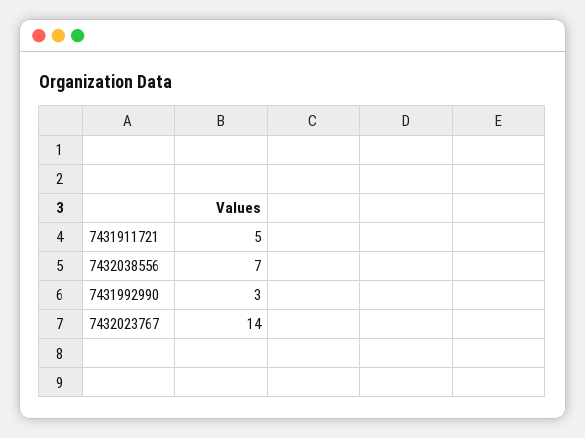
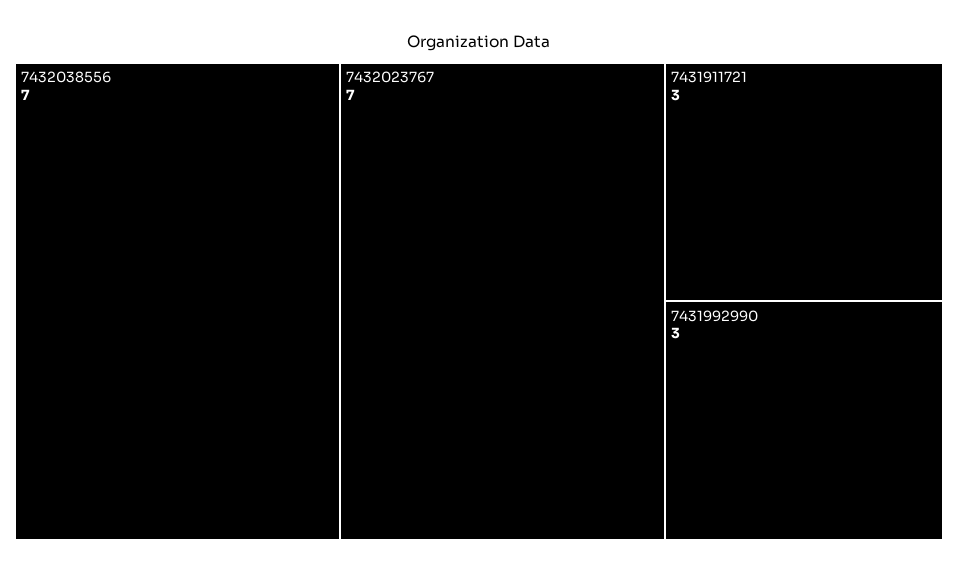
7431911721: 5 -> 3
7432023767: 14 -> 7

